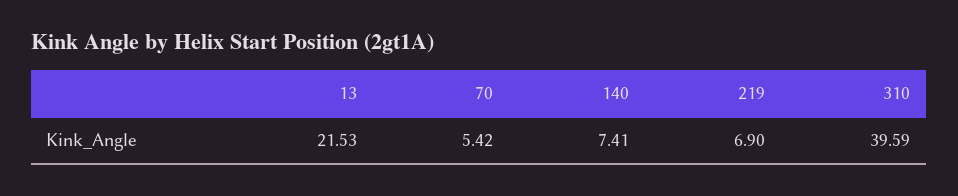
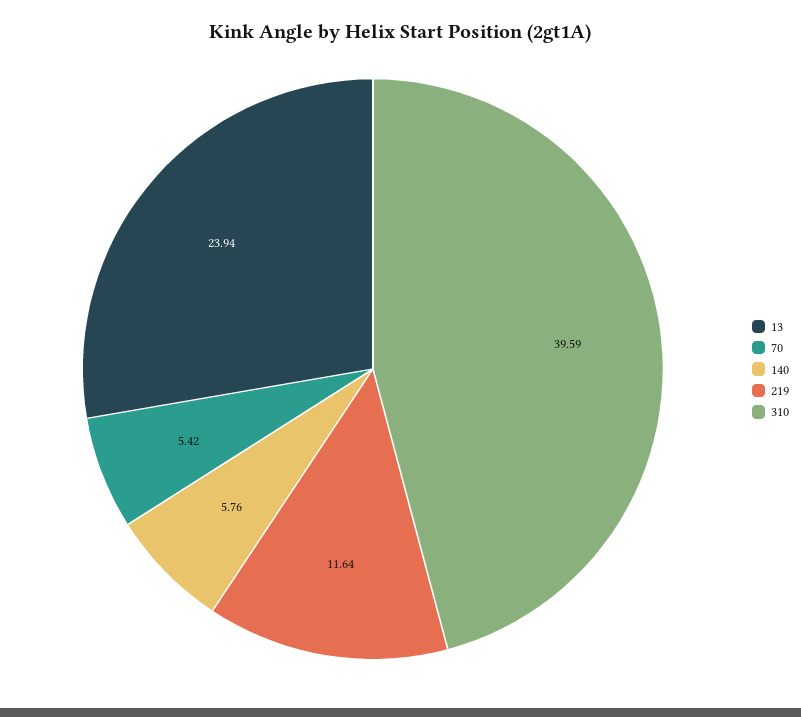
13: 21.53 -> 23.94
140: 7.41 -> 5.76
219: 6.9 -> 11.64

